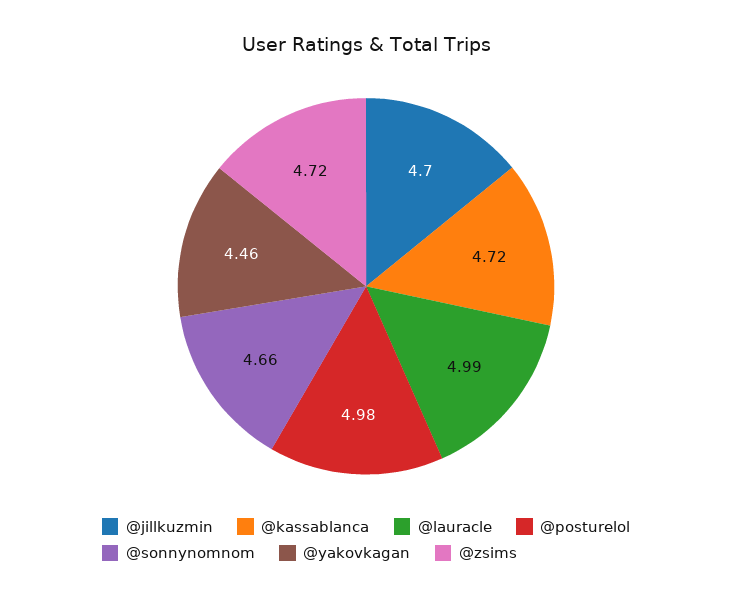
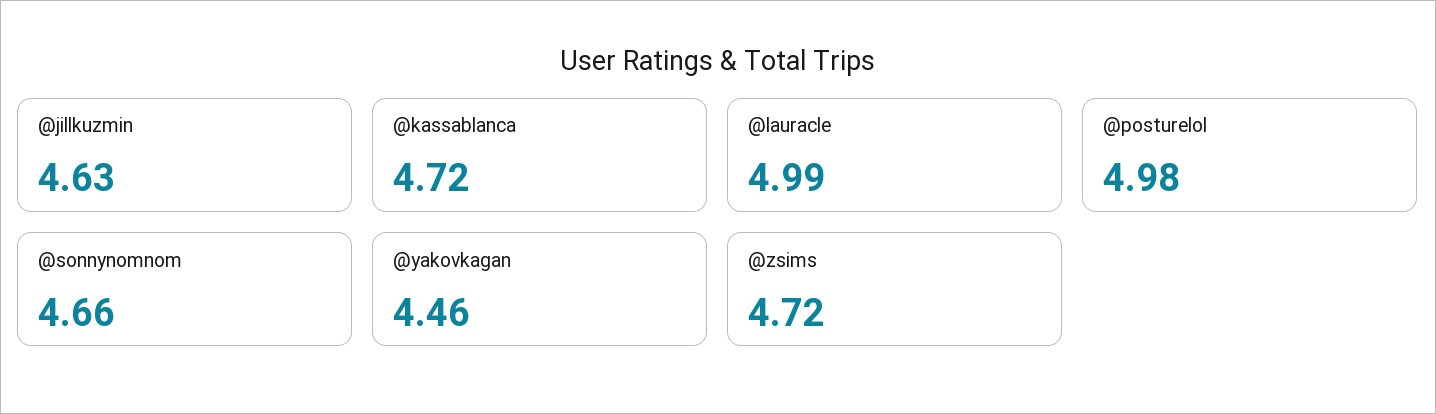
@jillkuzmin: 4.7 -> 4.63

